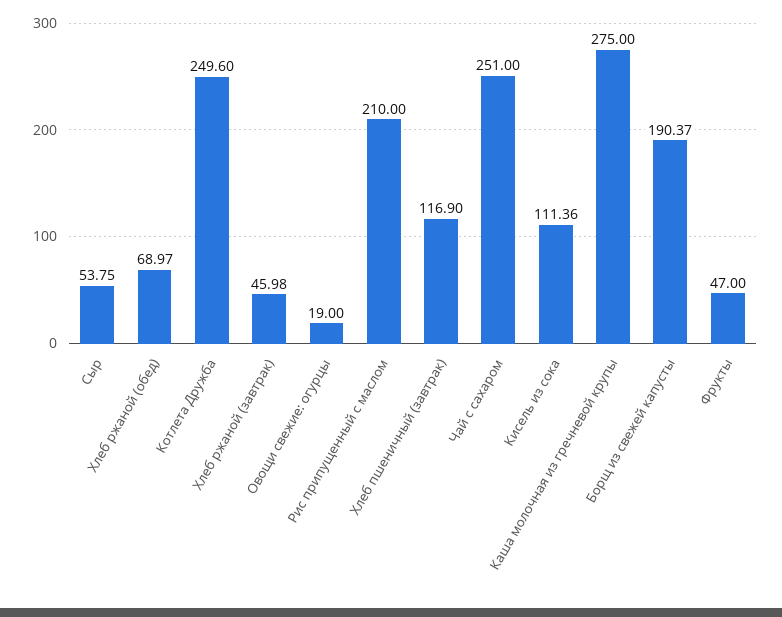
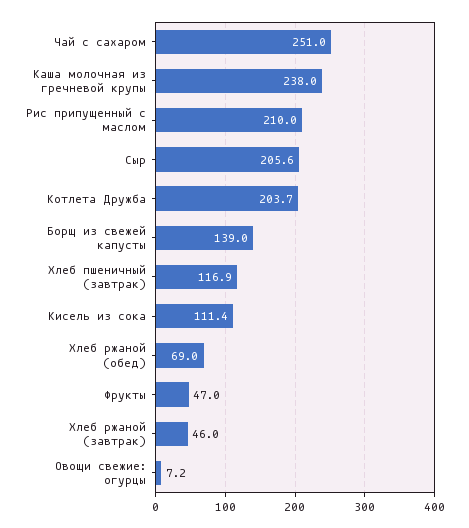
Сыр: 53.75 -> 205.6
Котлета Дружба: 249.6 -> 203.7
Овощи свежие: огурцы: 19 -> 7.2
Каша молочная из гречневой крупы: 275 -> 238
Борщ из свежей капусты: 190.37 -> 139

